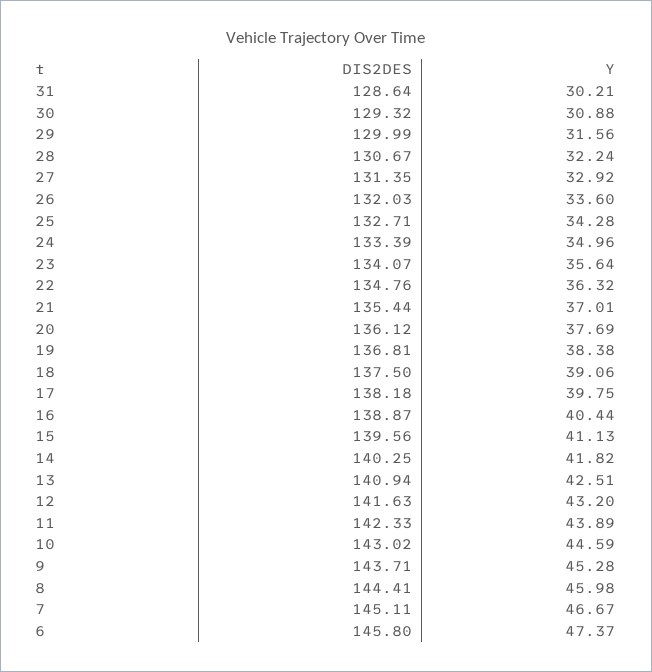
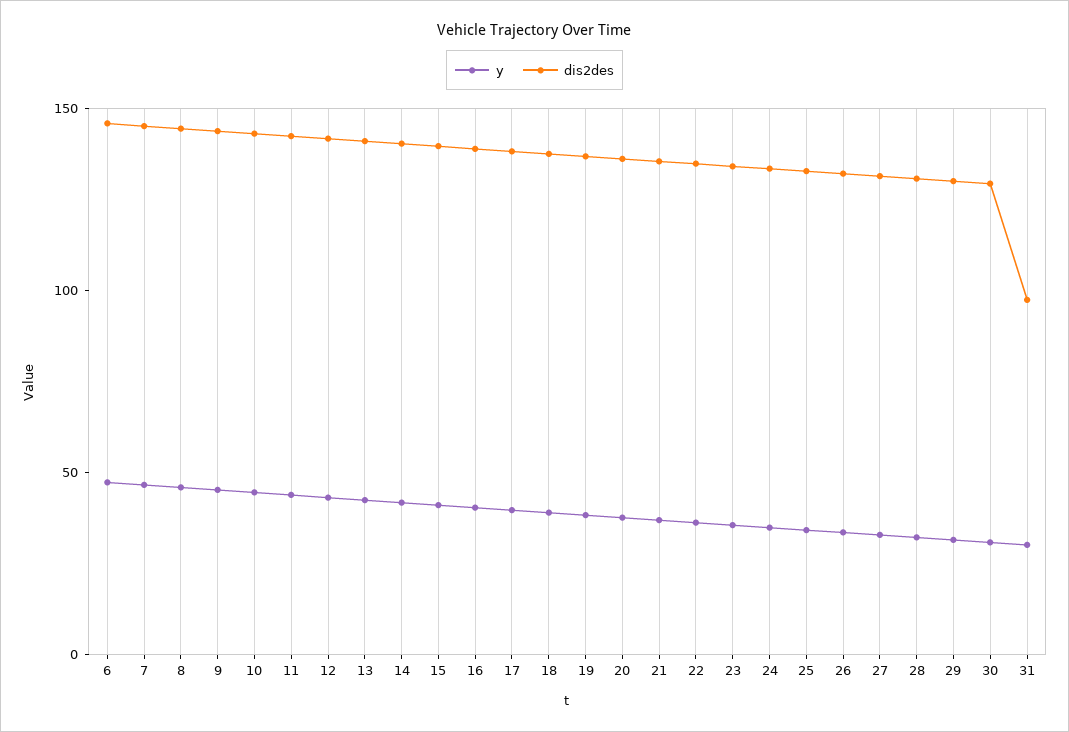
DIS2DES, 31: 128.64 -> 100

